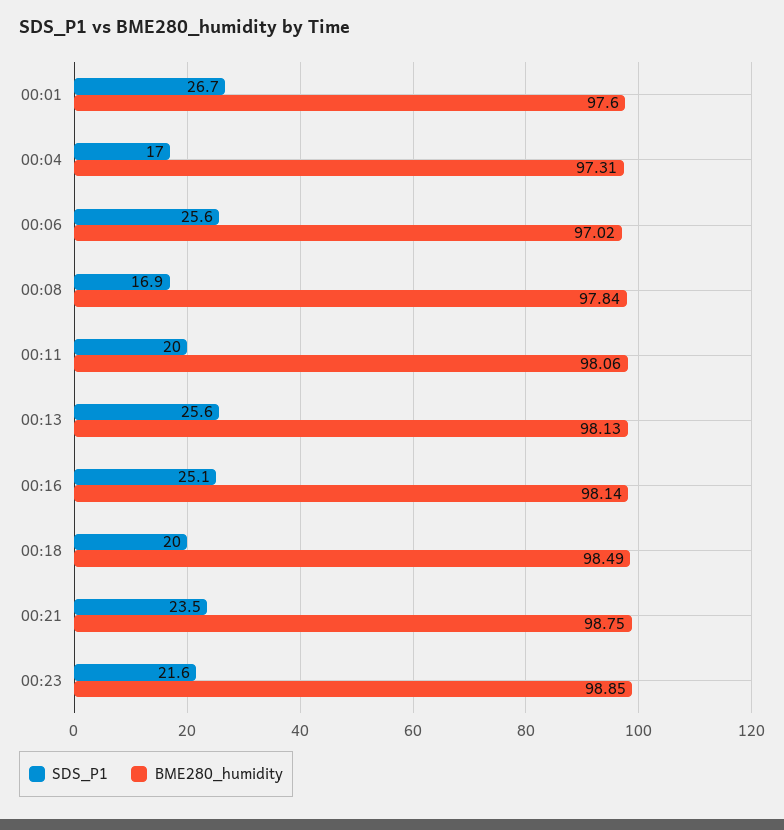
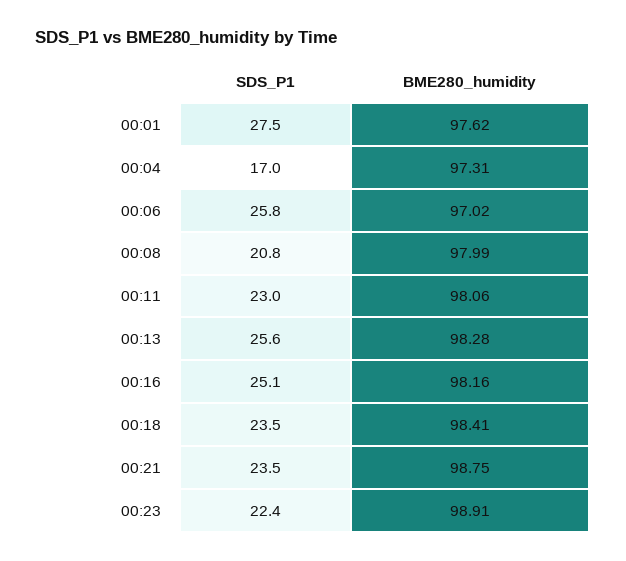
SDS_P1, 00:01: 26.7 -> 27.5
BME280_humidity, 00:01: 97.6 -> 97.62
SDS_P1, 00:06: 25.6 -> 25.8
SDS_P1, 00:08: 16.9 -> 20.8
BME280_humidity, 00:08: 97.84 -> 97.99
SDS_P1, 00:11: 20 -> 23
BME280_humidity, 00:13: 98.13 -> 98.28
BME280_humidity, 00:16: 98.14 -> 98.16
SDS_P1, 00:18: 20 -> 23.5
BME280_humidity, 00:18: 98.49 -> 98.41
SDS_P1, 00:23: 21.6 -> 22.4
BME280_humidity, 00:23: 98.85 -> 98.91

